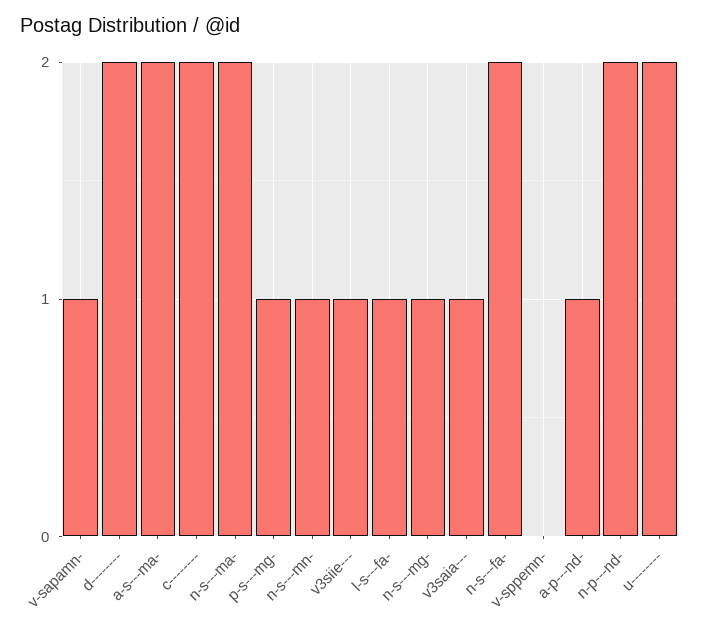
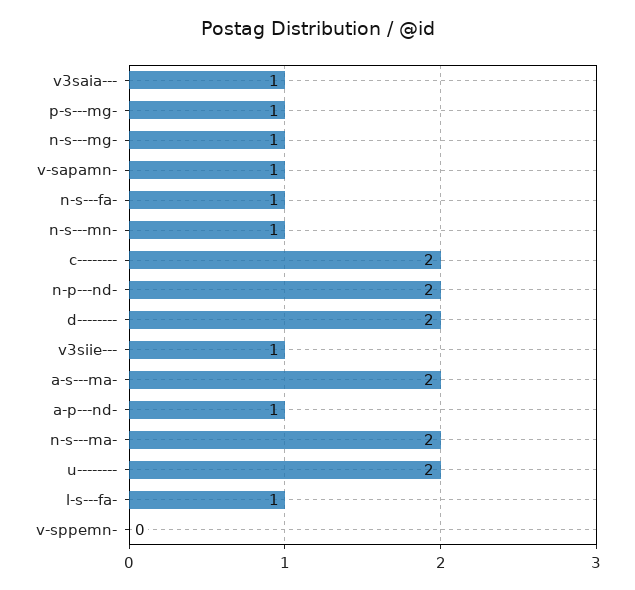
n-s---fa-: 2 -> 1

